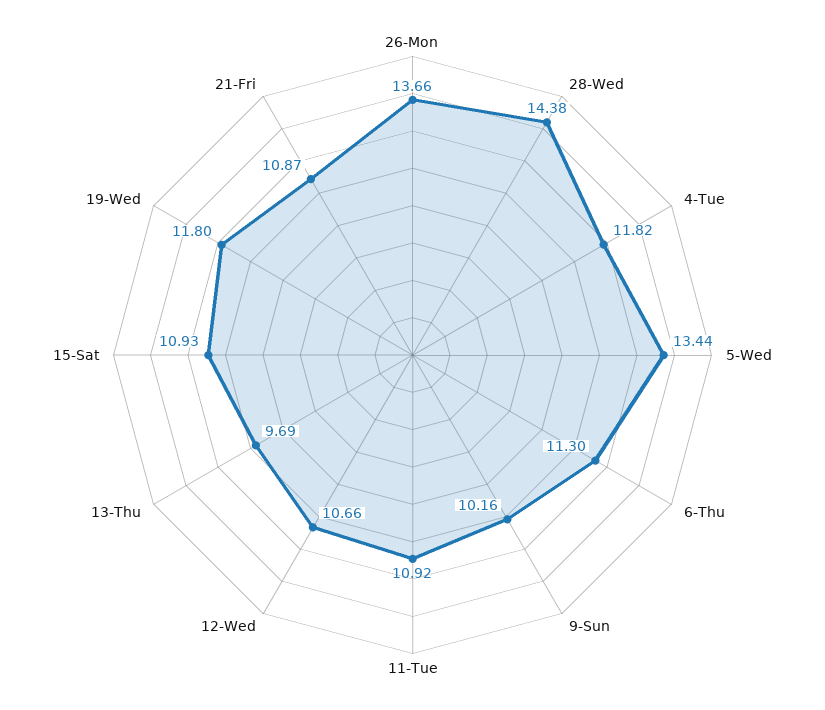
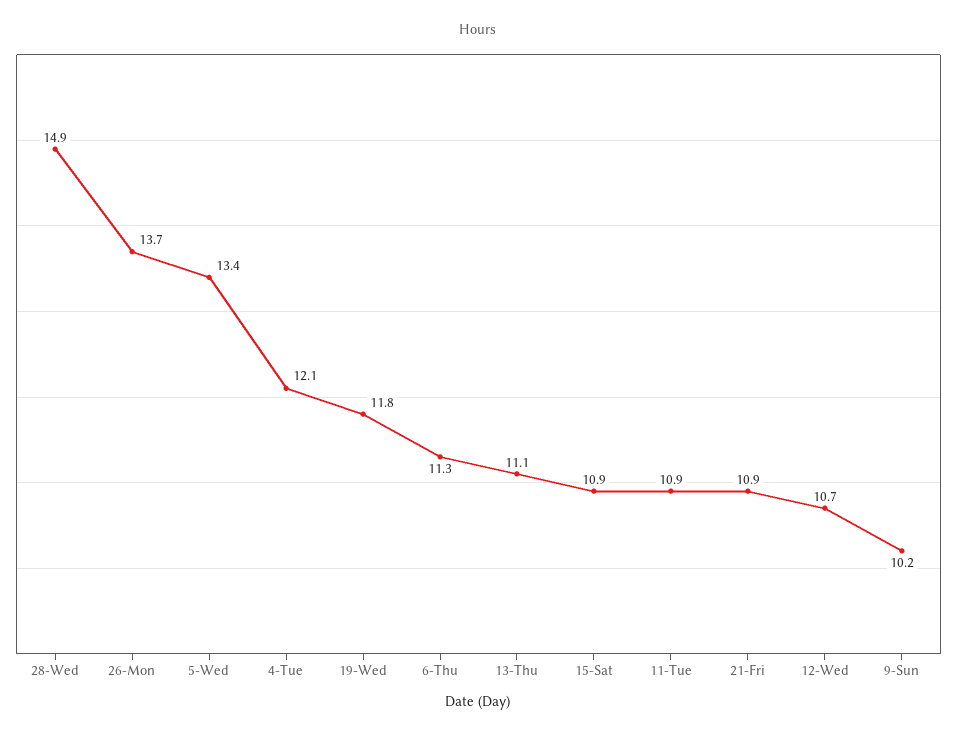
28-Wed: 14.38 -> 14.9
4-Tue: 11.82 -> 12.1
13-Thu: 9.69 -> 11.1

